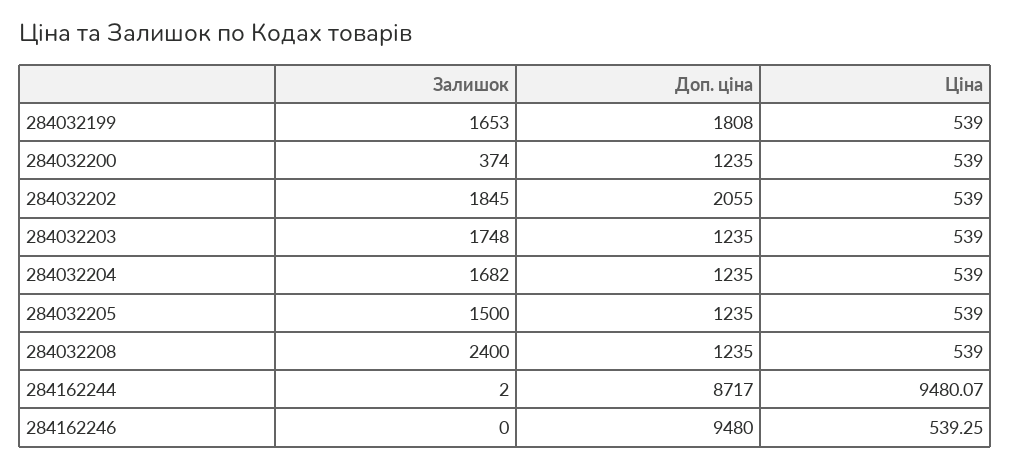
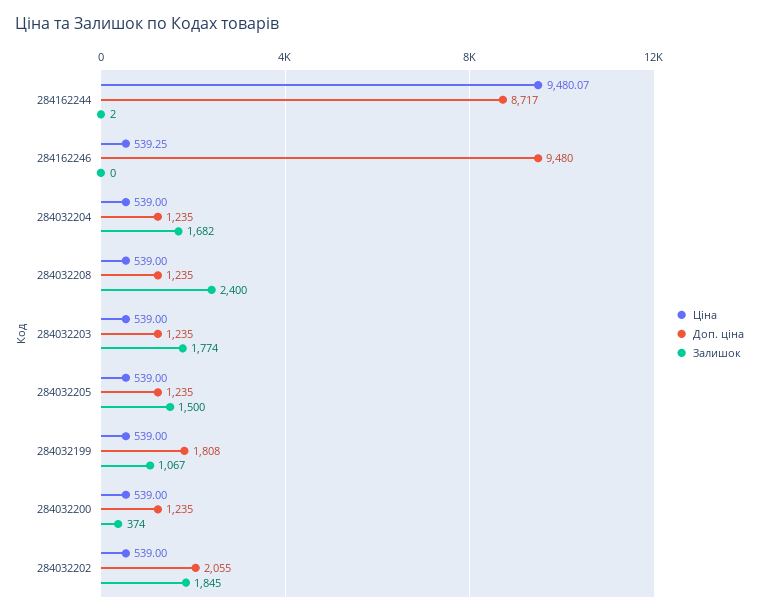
Залишок, 284032199: 1653 -> 1067
Залишок, 284032203: 1748 -> 1774

